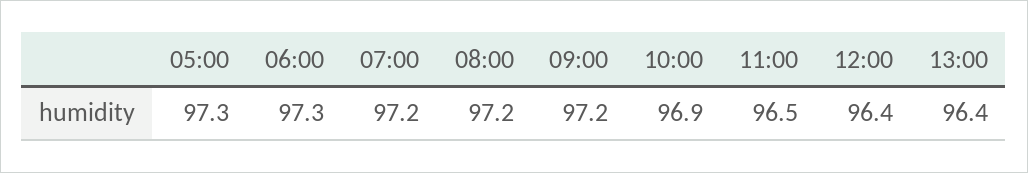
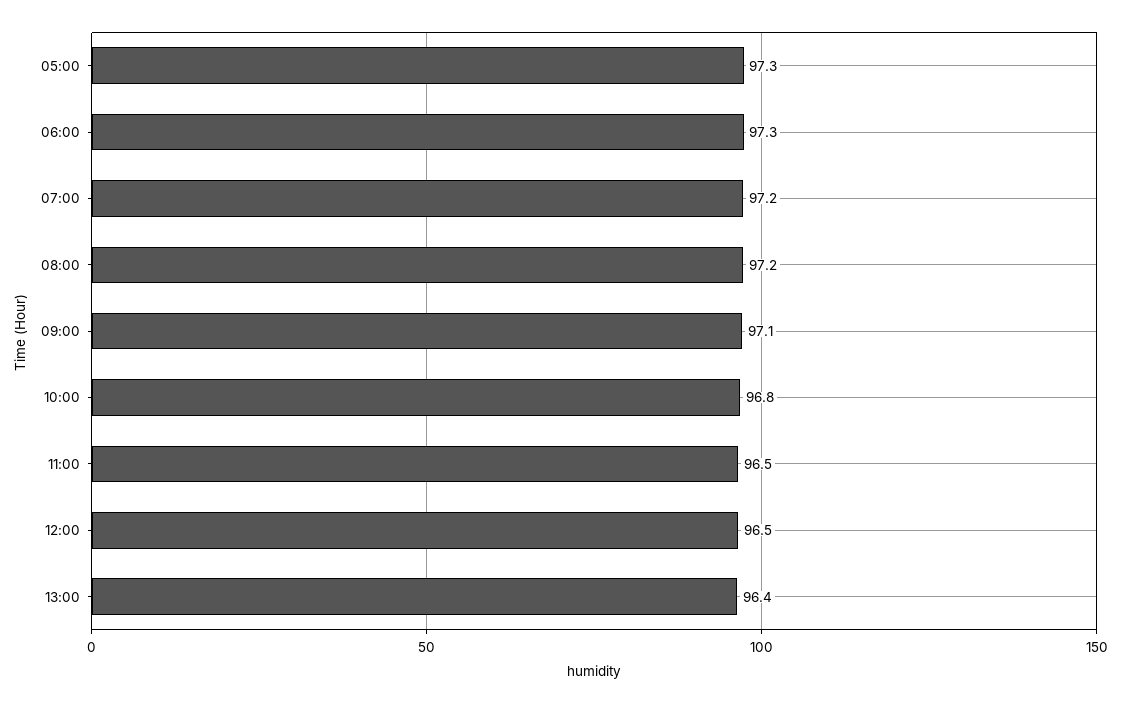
09:00: 97.2 -> 97.1
10:00: 96.9 -> 96.8
12:00: 96.4 -> 96.5

